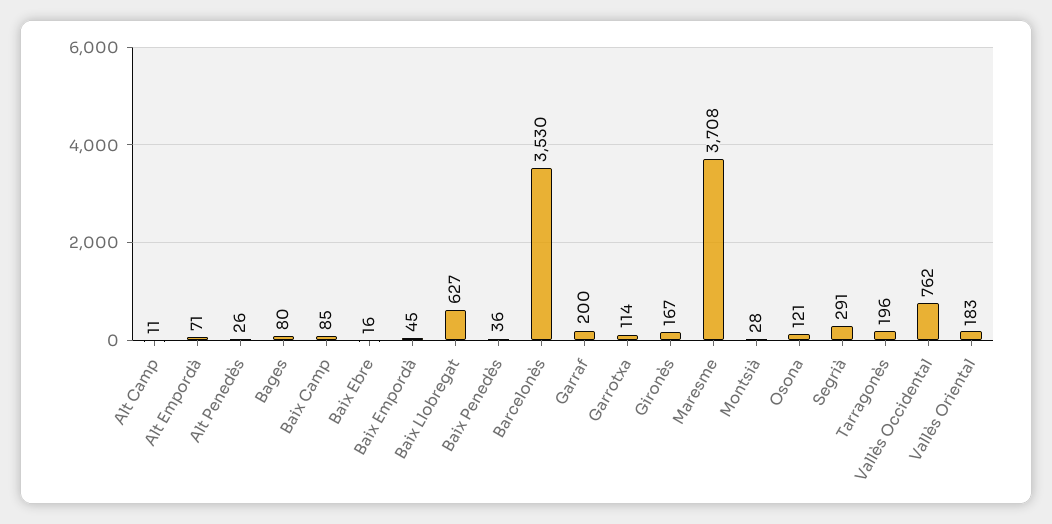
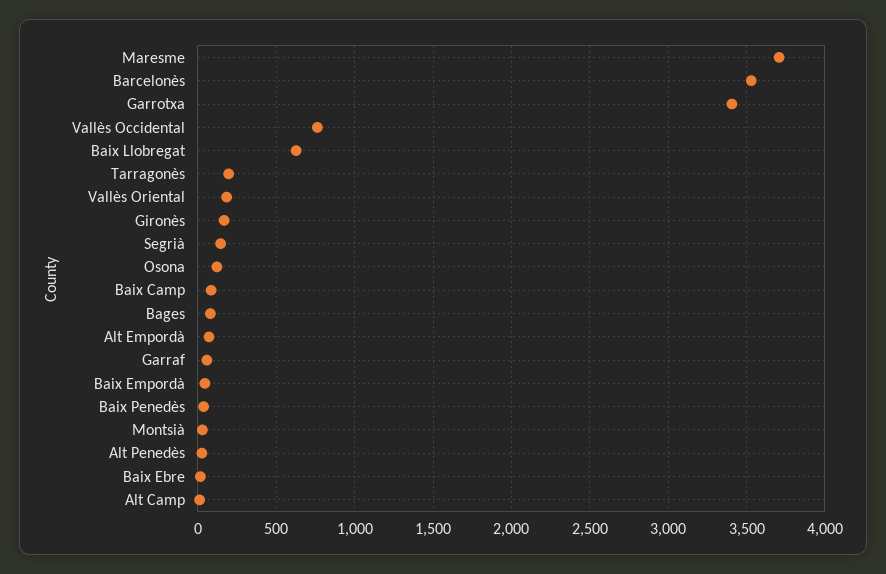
Garraf: 200 -> 50
Garrotxa: 114 -> 3400
Segrià: 291 -> 150

